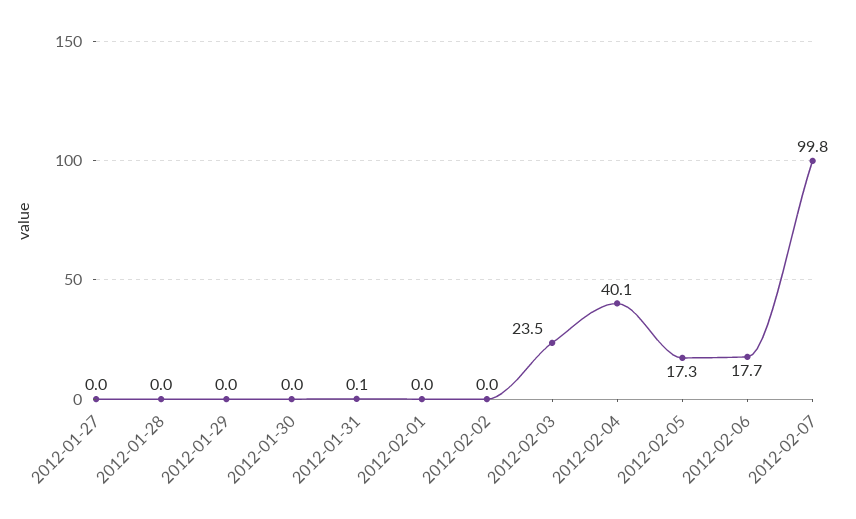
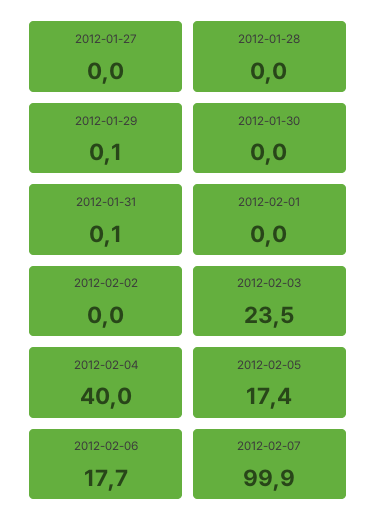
2012-01-29: 0 -> 0.1
2012-02-04: 40.1 -> 40
2012-02-05: 17.3 -> 17.4
2012-02-07: 99.8 -> 99.9

